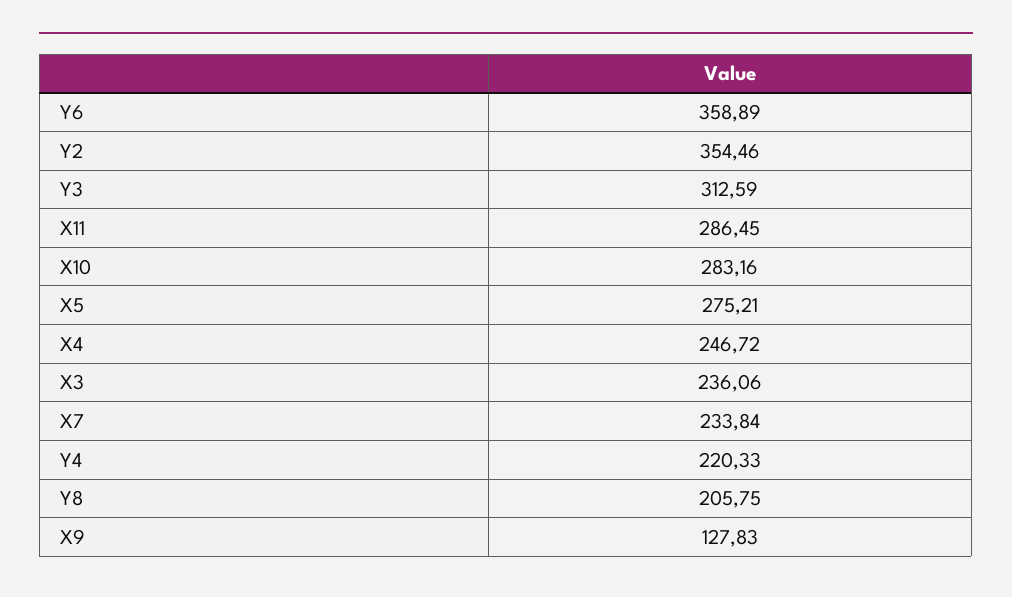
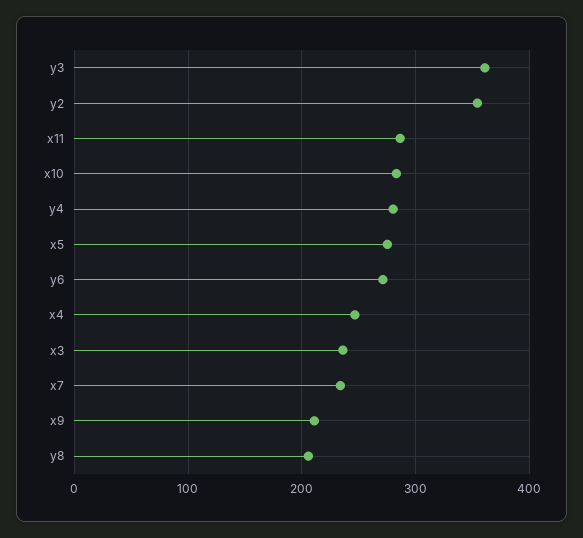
Y6: 358.89 -> 270
Y3: 312.59 -> 360
Y4: 220.33 -> 280
X9: 127.83 -> 210

